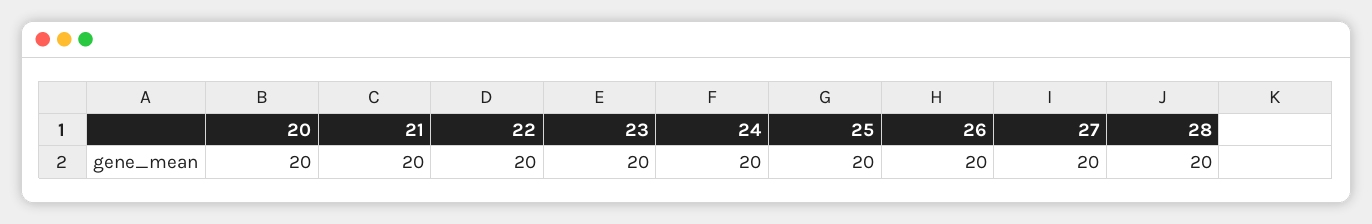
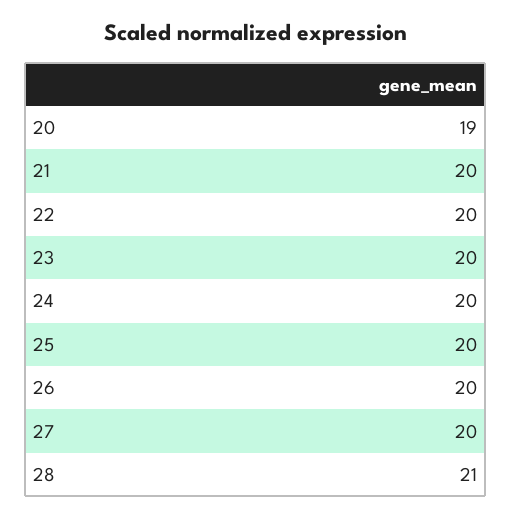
20: 20 -> 19
28: 20 -> 21

